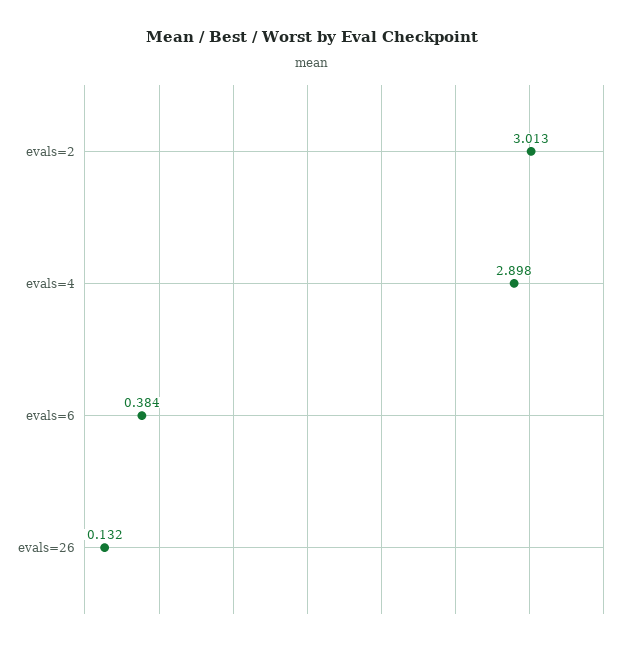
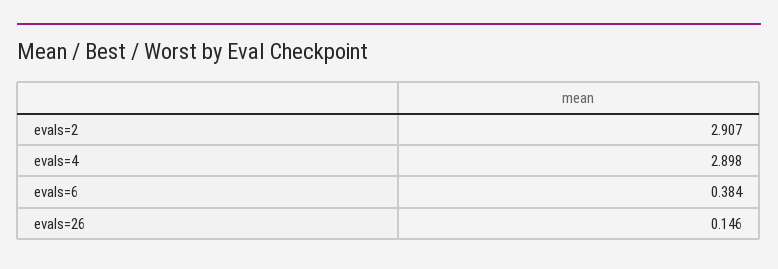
evals=2: 3.013 -> 2.907
evals=26: 0.132 -> 0.146

